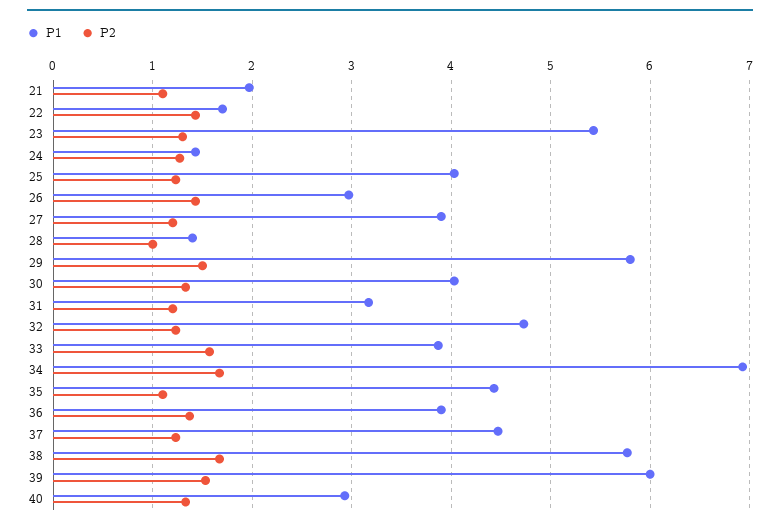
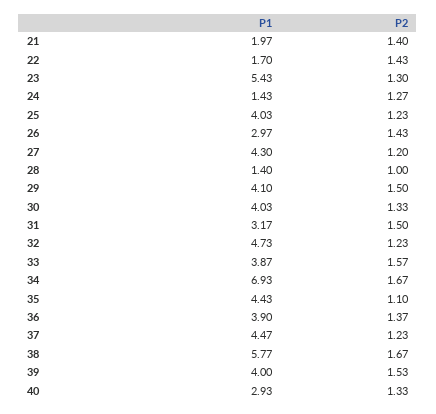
P2, 21: 1.1 -> 1.4
P1, 27: 3.9 -> 4.3
P1, 29: 5.8 -> 4.1
P2, 31: 1.2 -> 1.5
P1, 39: 6 -> 4

